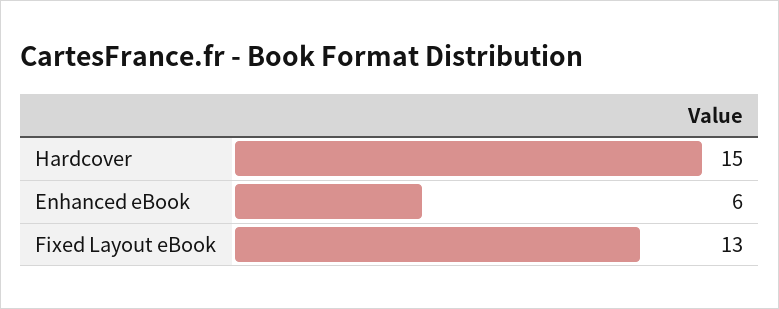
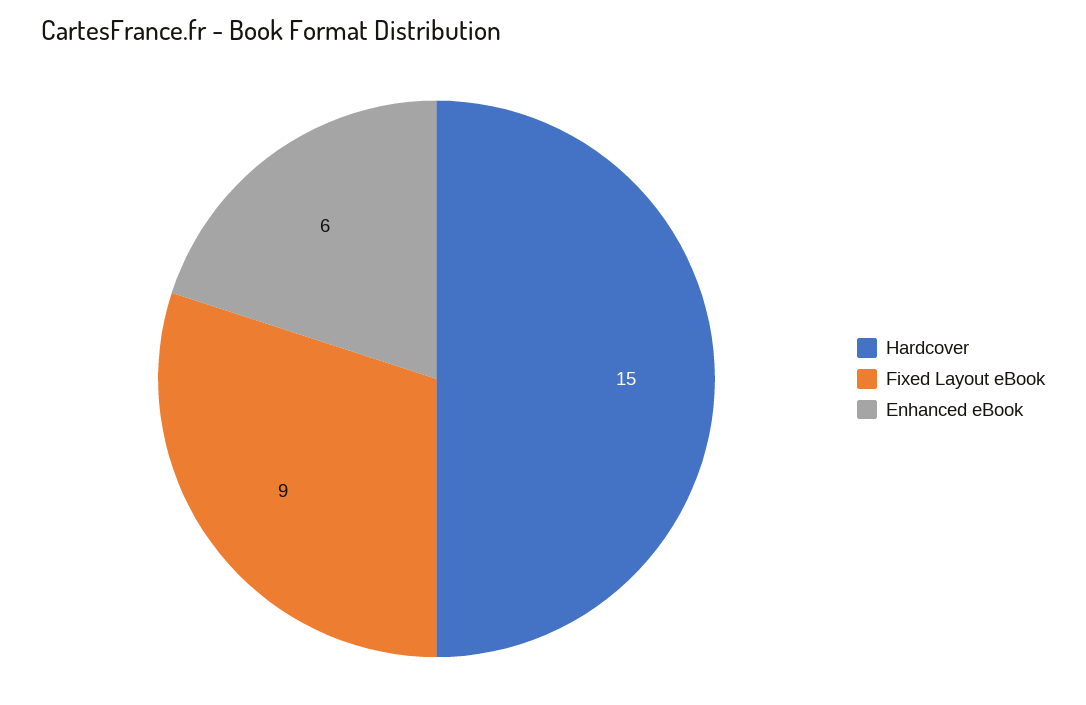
Fixed Layout eBook: 13 -> 9

